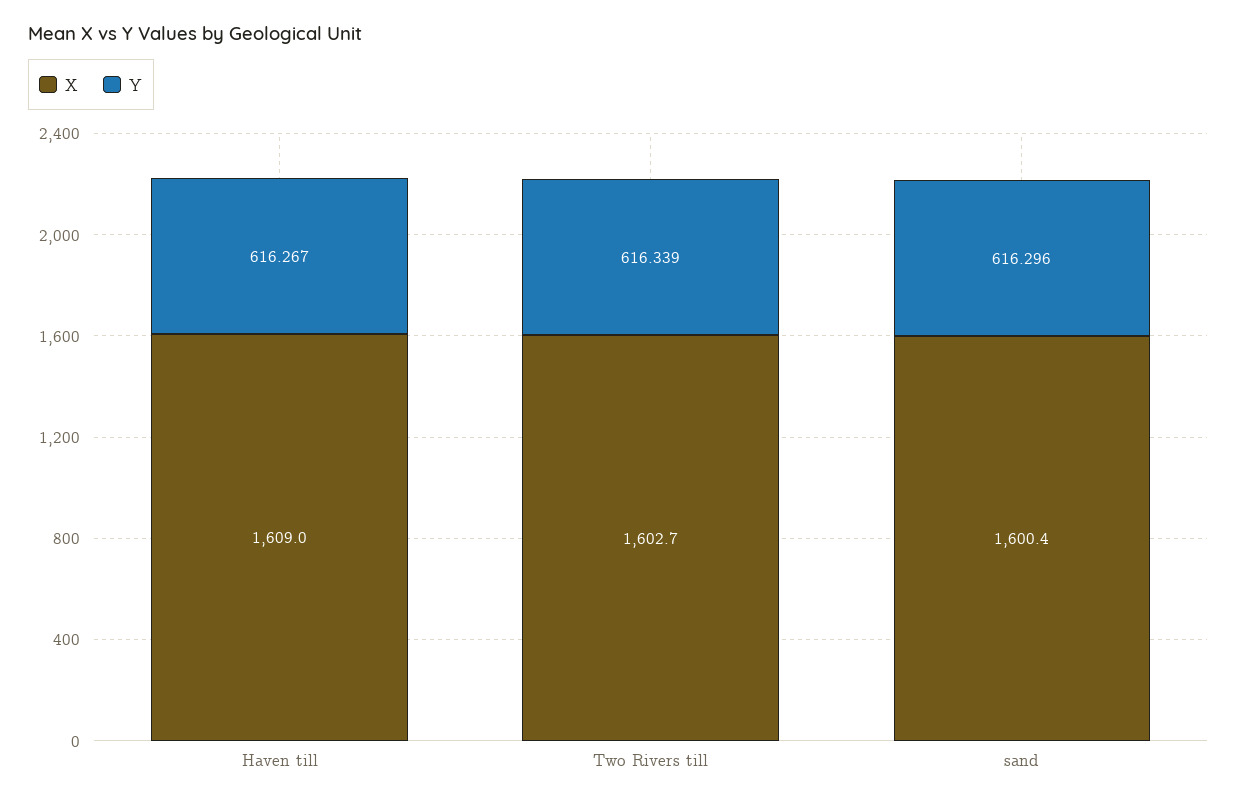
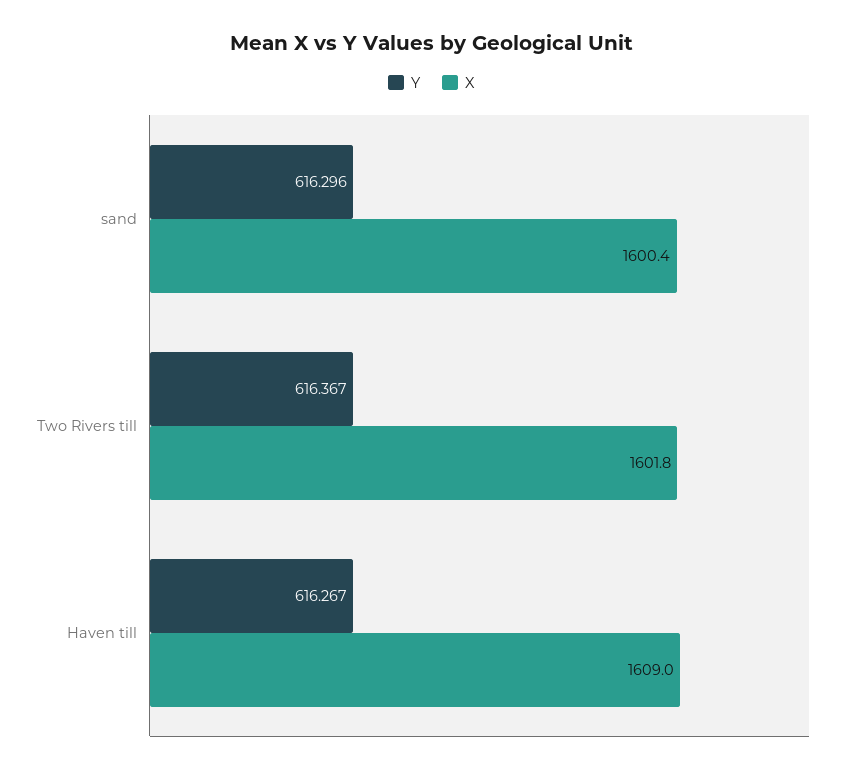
X, Two Rivers till: 1602.7 -> 1601.8
Y, Two Rivers till: 616.339 -> 616.367

